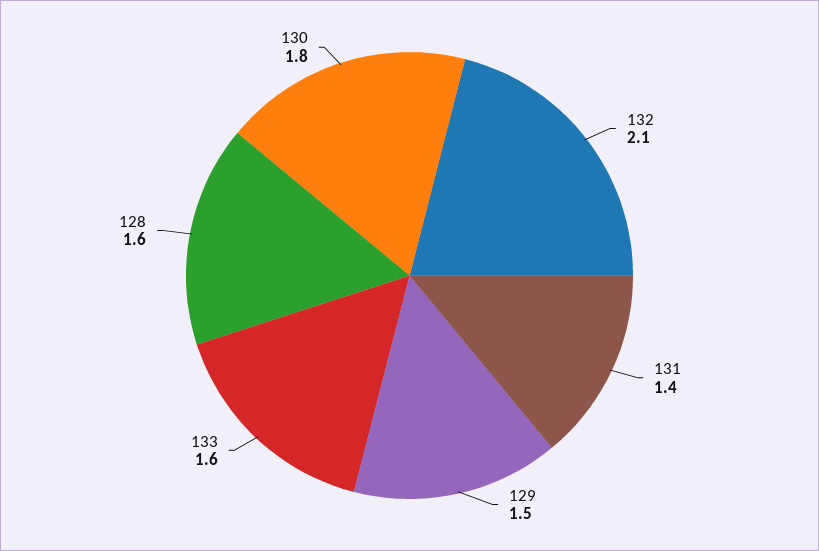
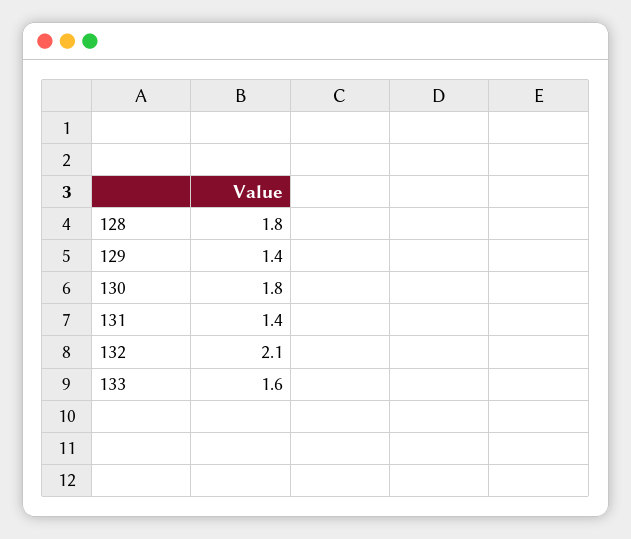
129: 1.5 -> 1.4
128: 1.6 -> 1.8

